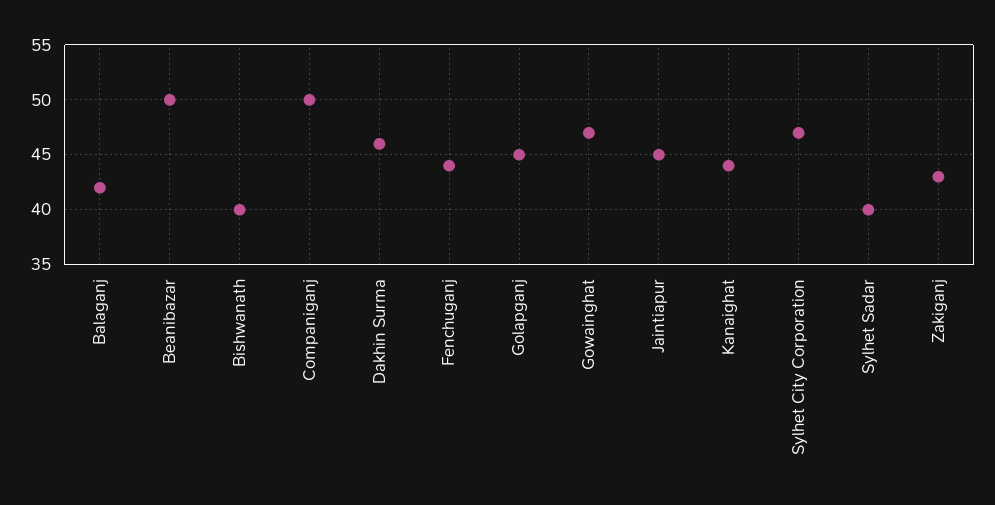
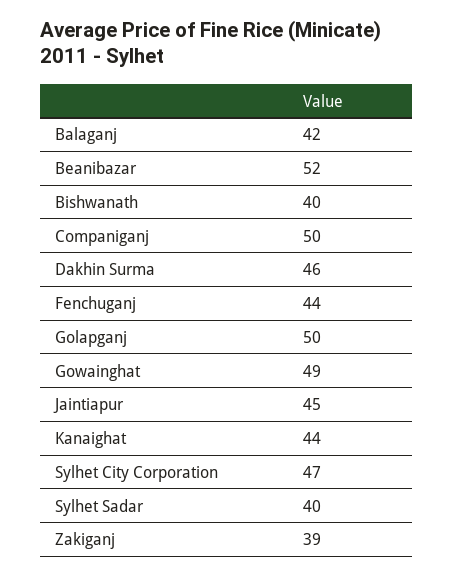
Beanibazar: 50 -> 52
Golapganj: 45 -> 50
Gowainghat: 47 -> 49
Zakiganj: 43 -> 39

